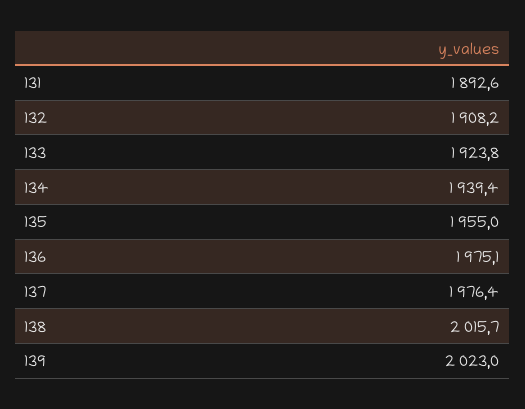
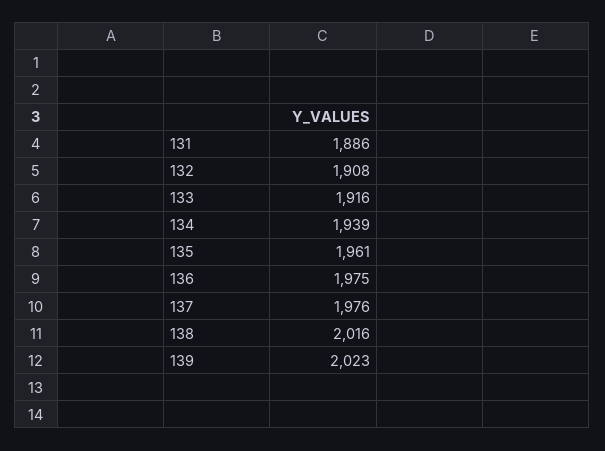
131: 1892.6 -> 1886
133: 1923.8 -> 1916
135: 1955 -> 1961

